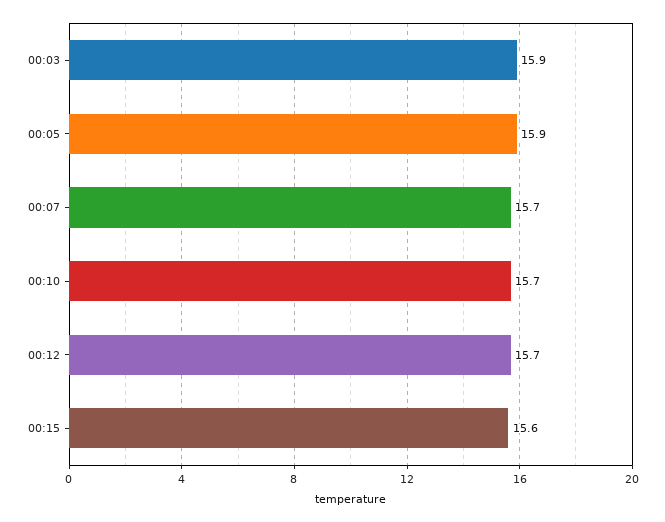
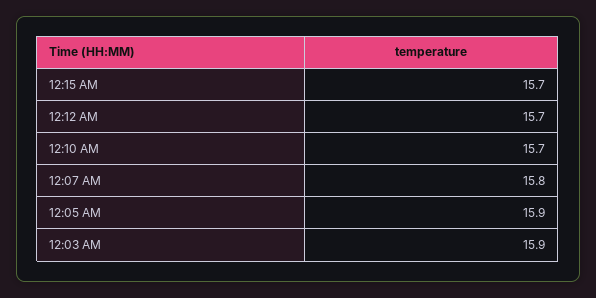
00:07: 15.7 -> 15.8
00:15: 15.6 -> 15.7

